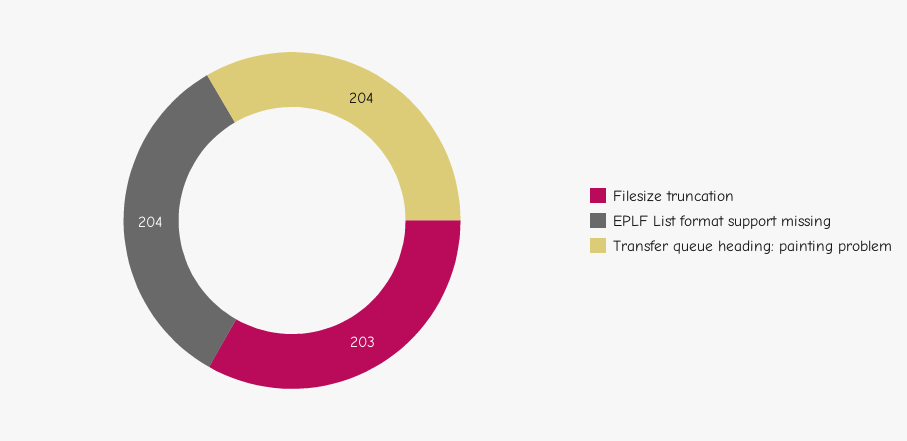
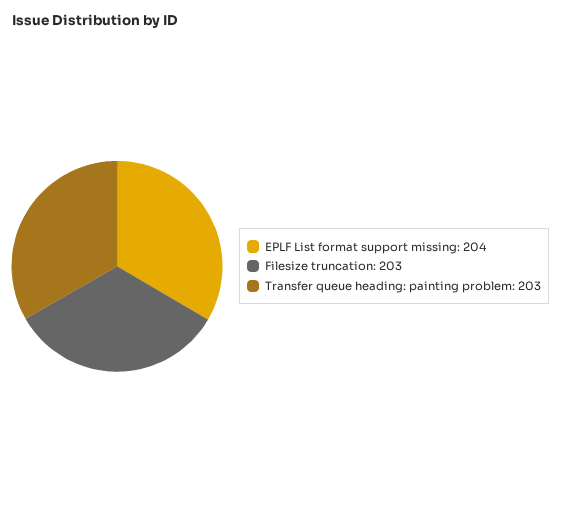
Transfer queue heading: painting problem: 204 -> 203

